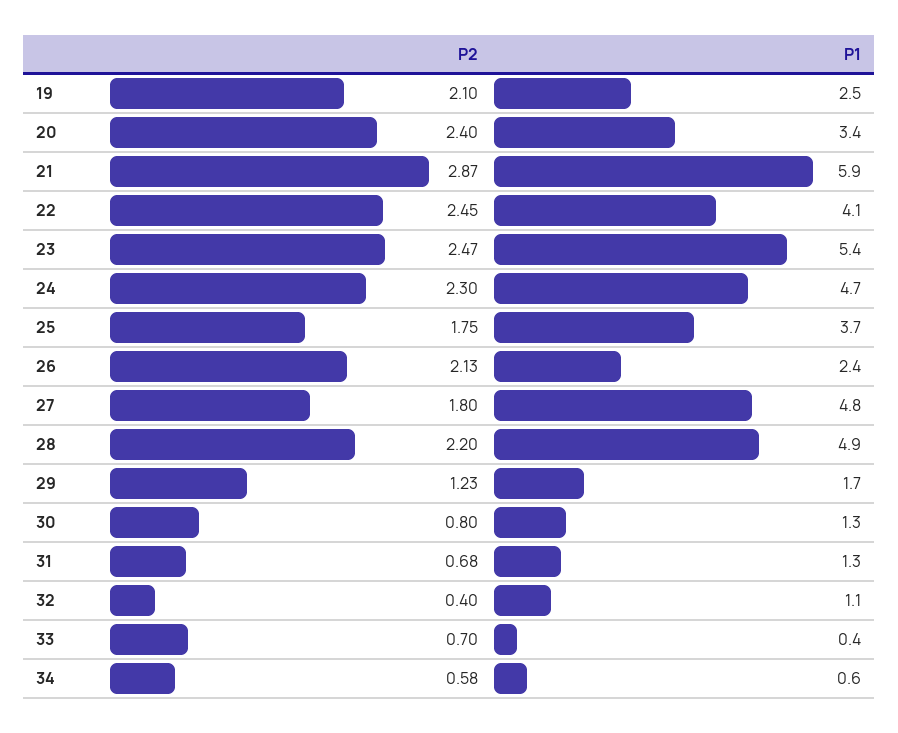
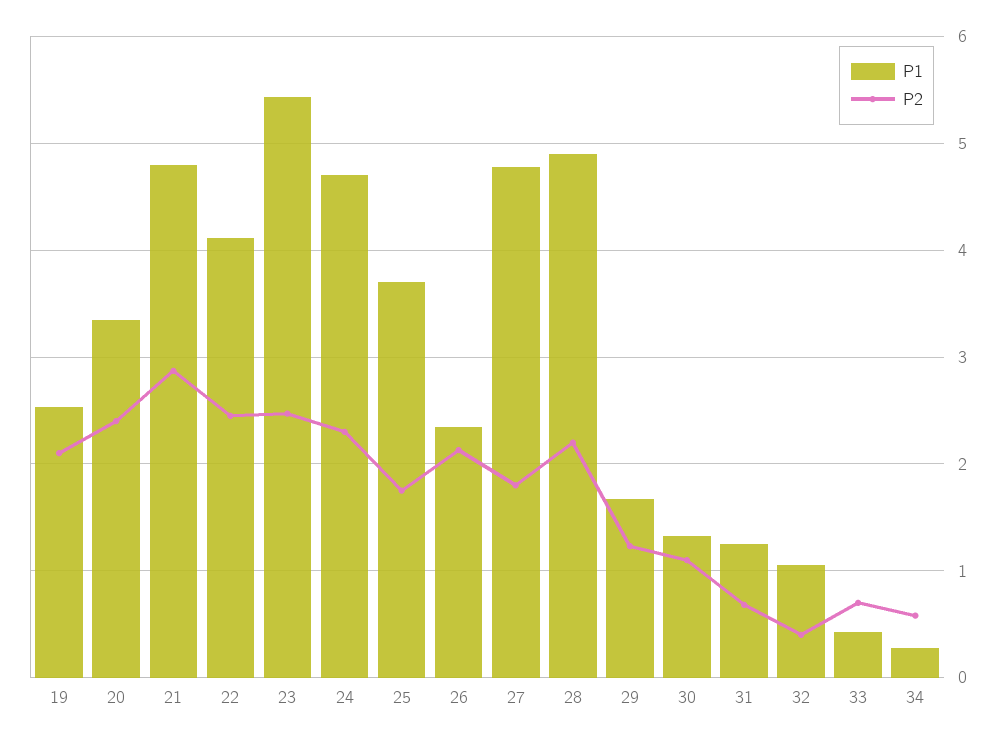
P1, 21: 5.9 -> 4.8
P2, 30: 0.8 -> 1.1
P1, 34: 0.6 -> 0.3

